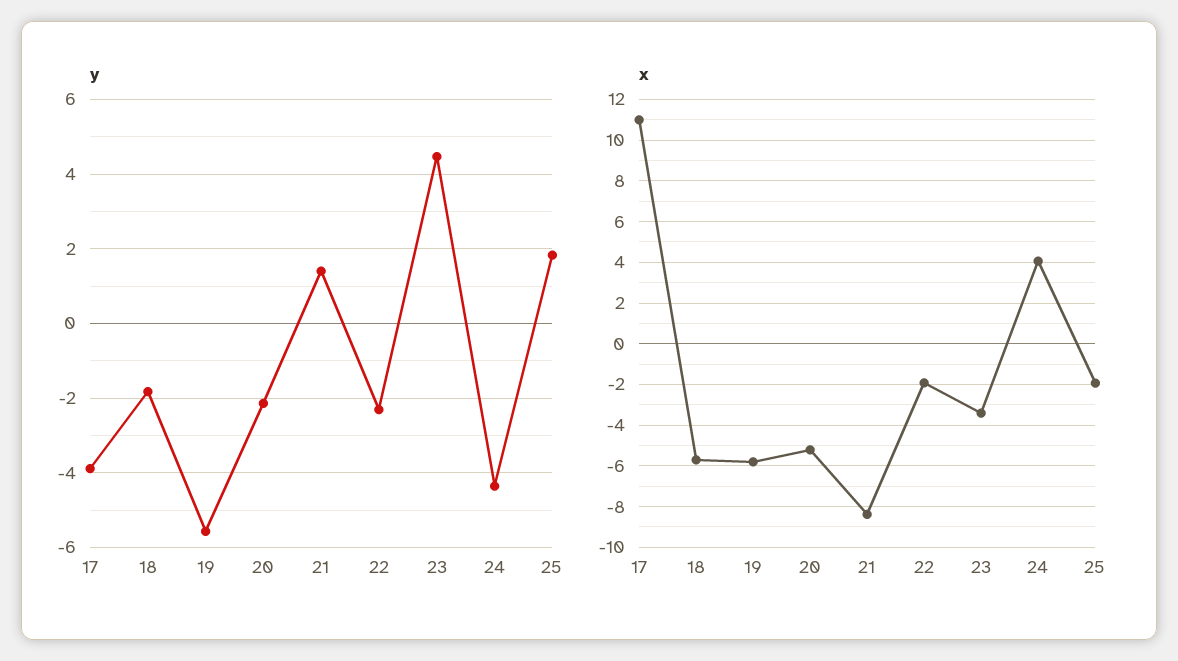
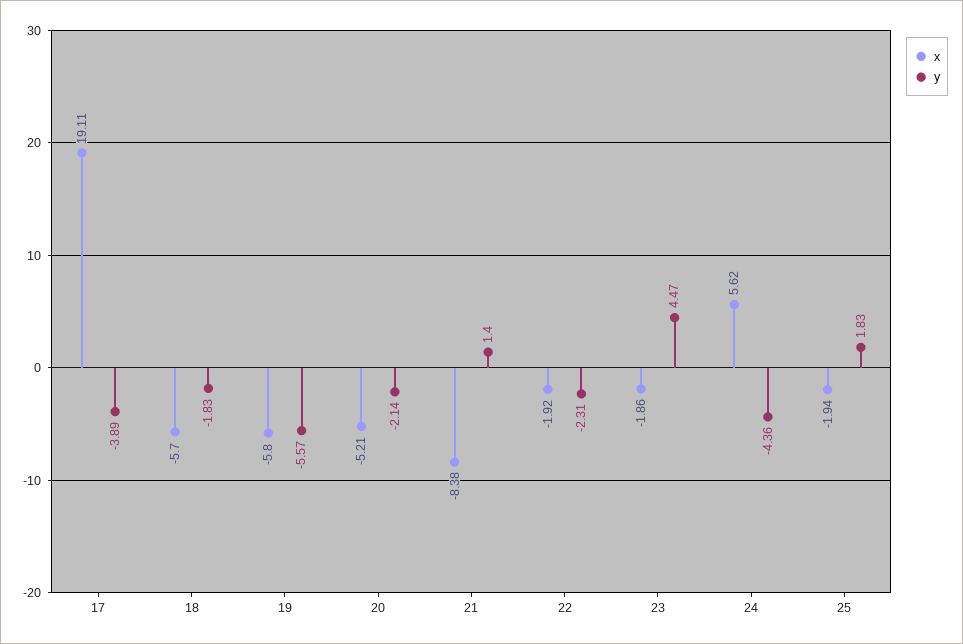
x, 17: 11 -> 19.11
x, 23: -3.5 -> -1.86
x, 24: 4 -> 5.62

